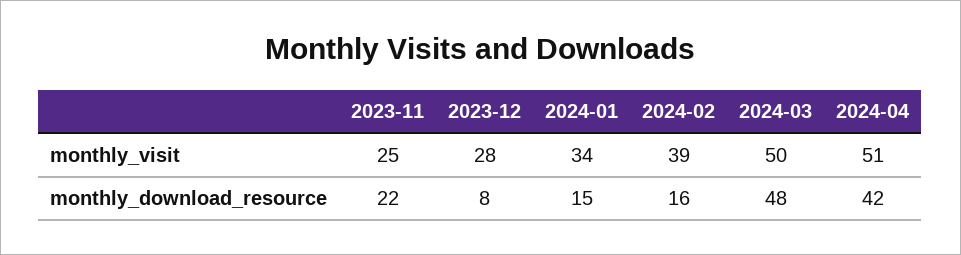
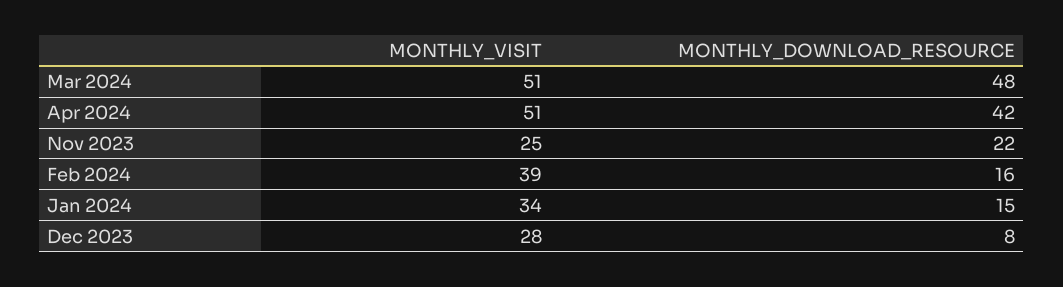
2024-03, monthly_visit: 50 -> 51

